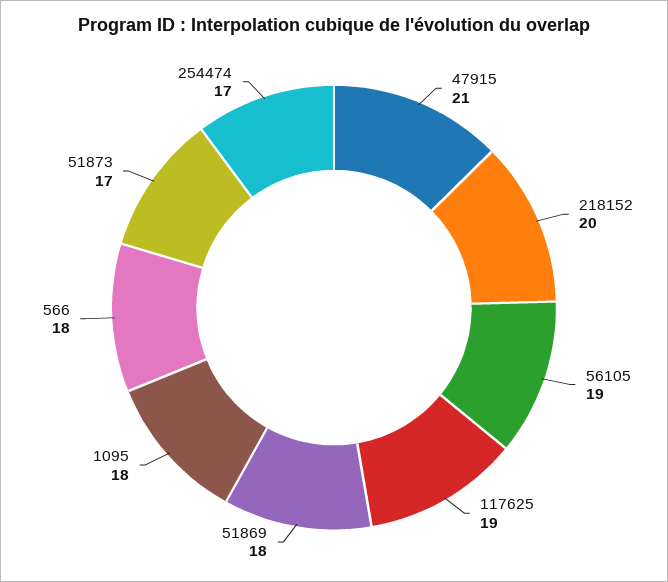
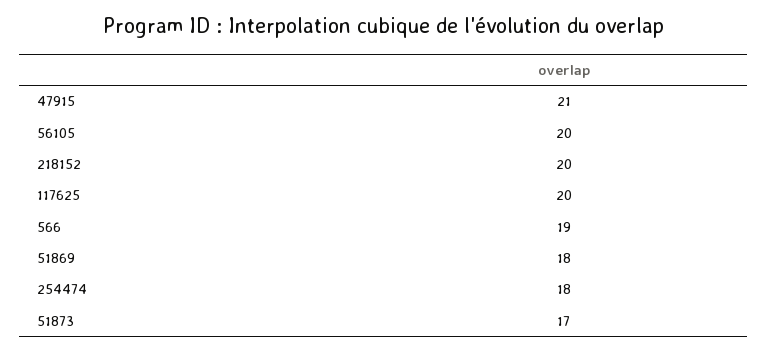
56105: 19 -> 20
117625: 19 -> 20
1095: 18 -> none
566: 18 -> 19
254474: 17 -> 18

